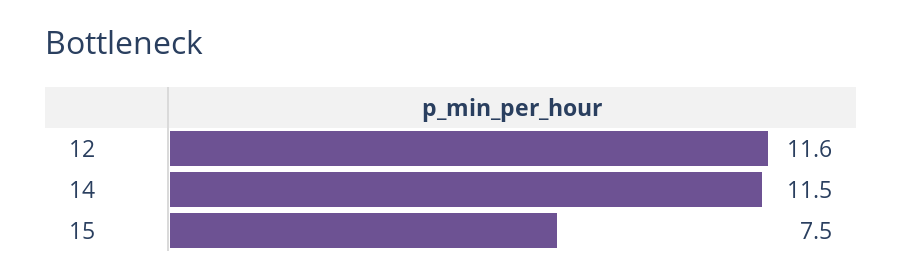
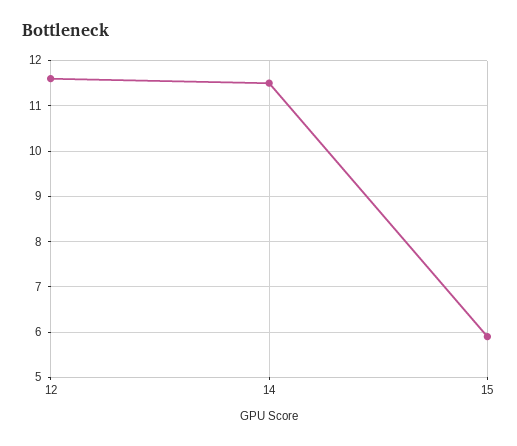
15: 7.5 -> 6

